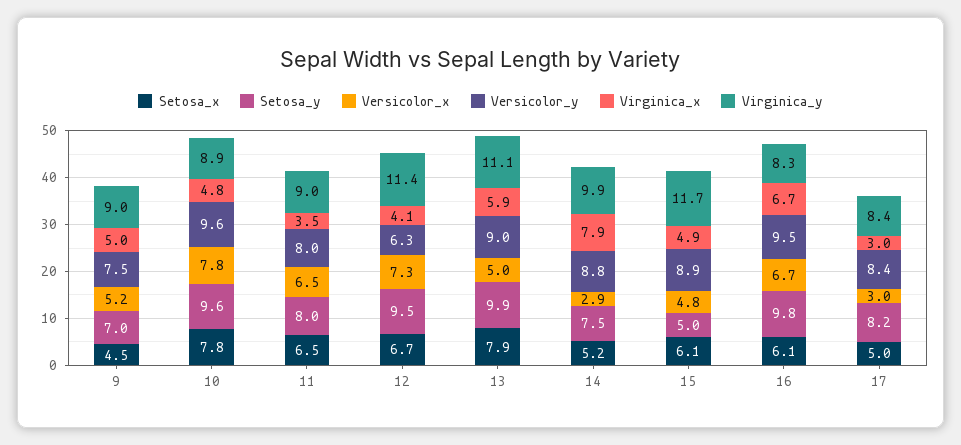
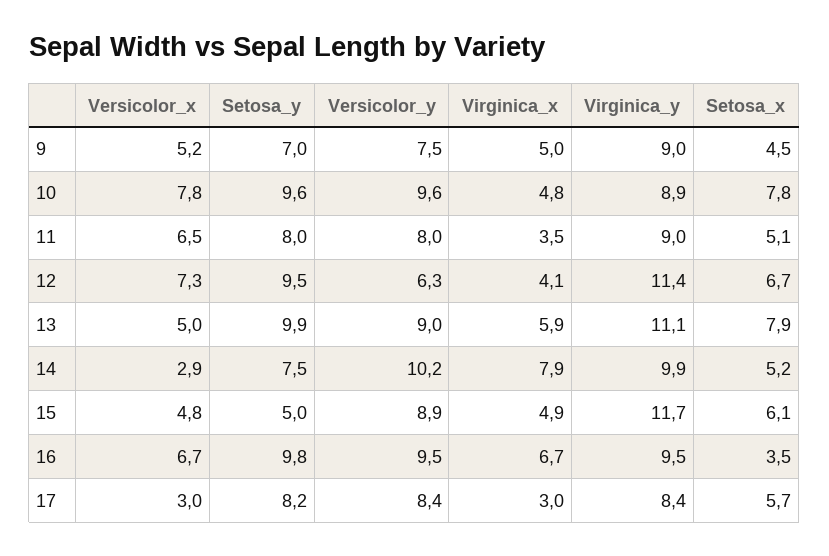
Setosa_x, 11: 6.5 -> 5.1
Versicolor_y, 14: 8.8 -> 10.2
Setosa_x, 16: 6.1 -> 3.5
Virginica_y, 16: 8.3 -> 9.5
Setosa_x, 17: 5 -> 5.7

